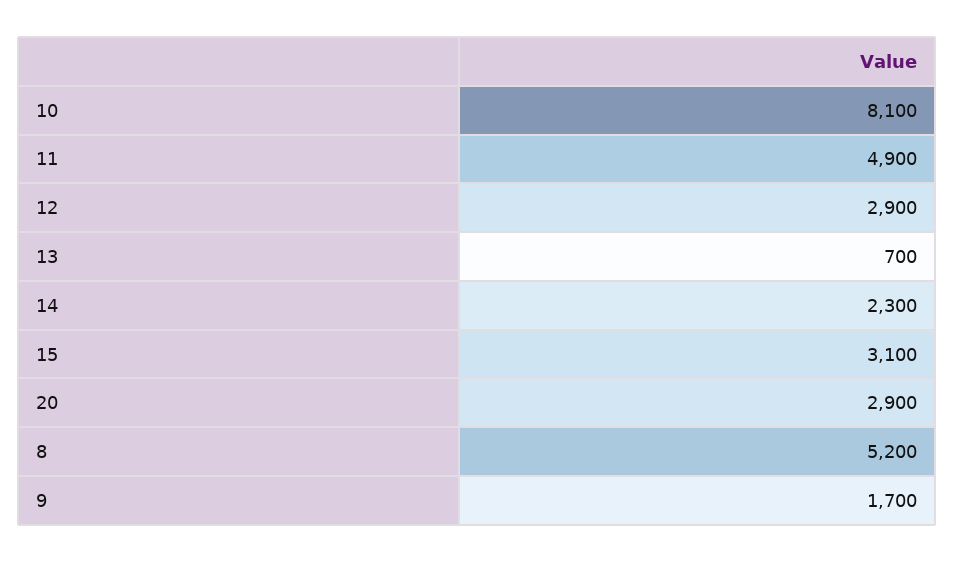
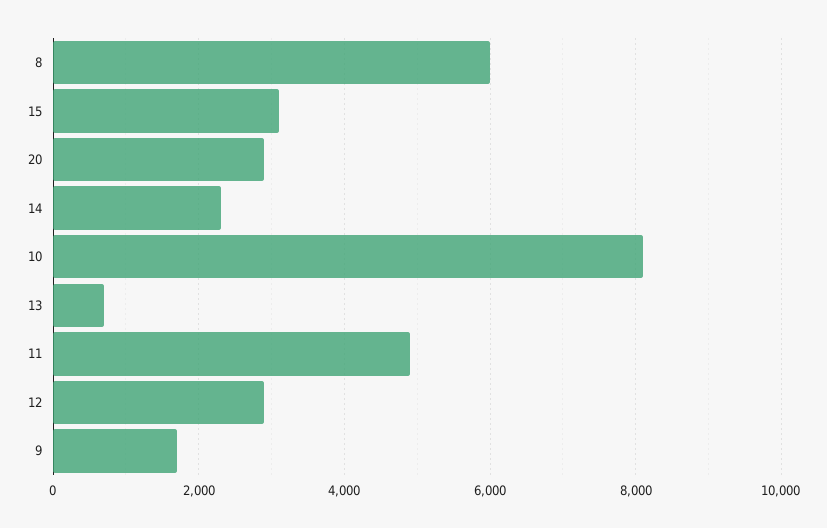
8: 5200 -> 6000

